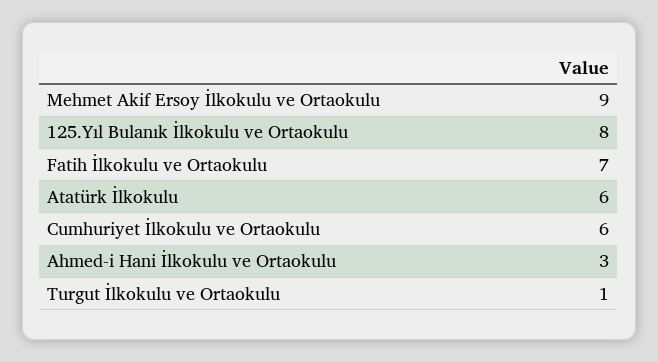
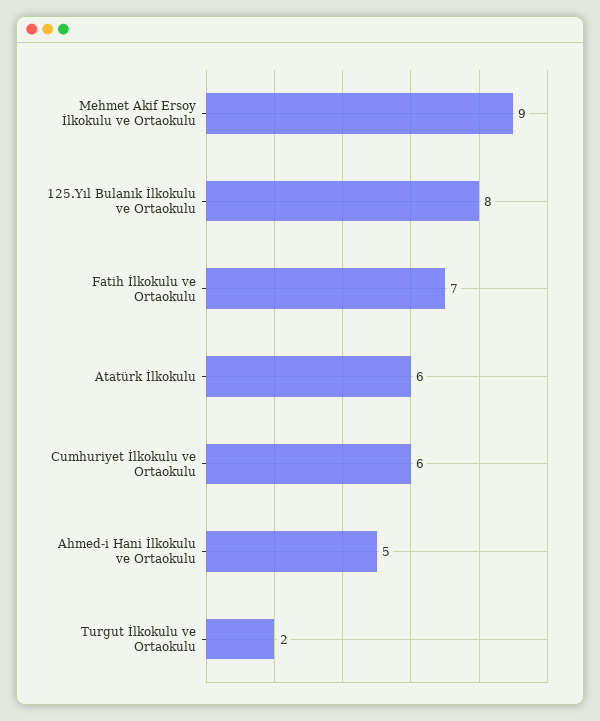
Ahmed-i Hani İlkokulu ve Ortaokulu: 3 -> 5
Turgut İlkokulu ve Ortaokulu: 1 -> 2

